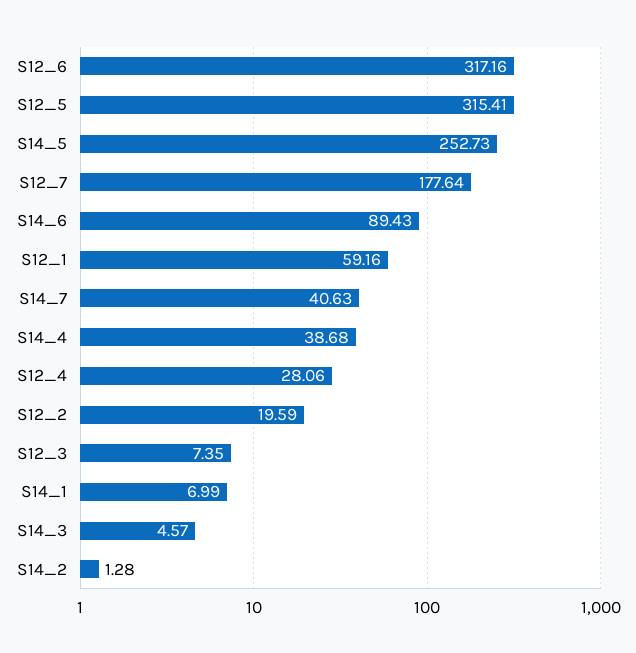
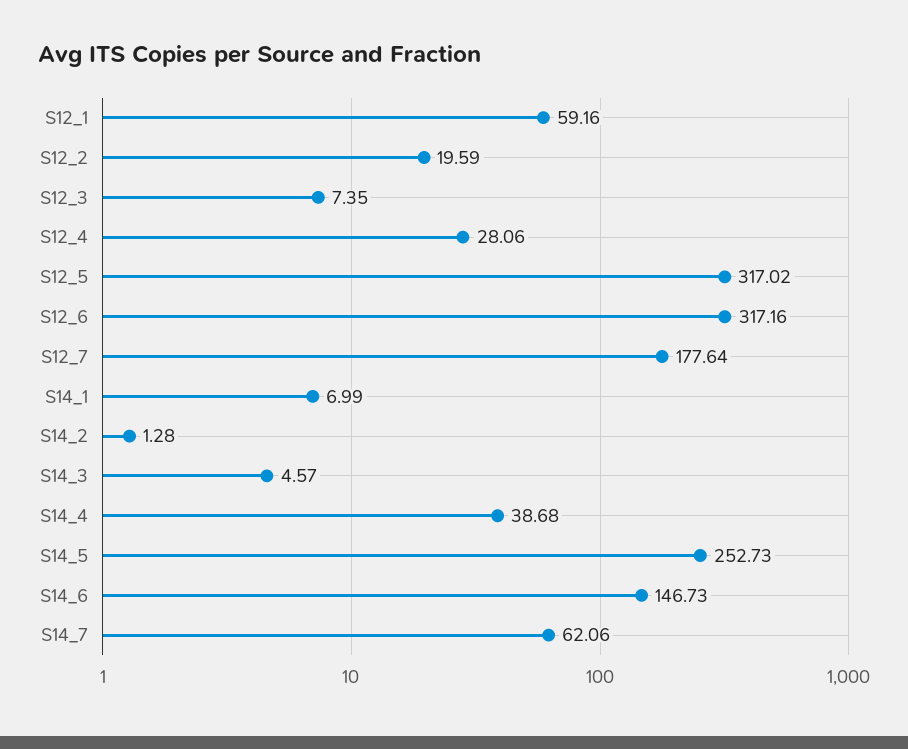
S12_5: 315.41 -> 317.02
S14_6: 89.43 -> 146.73
S14_7: 40.63 -> 62.06

